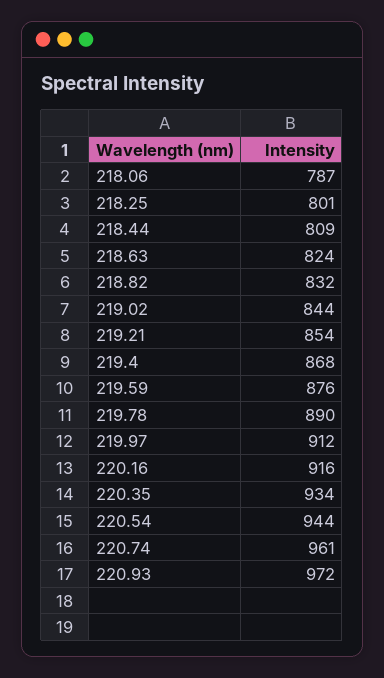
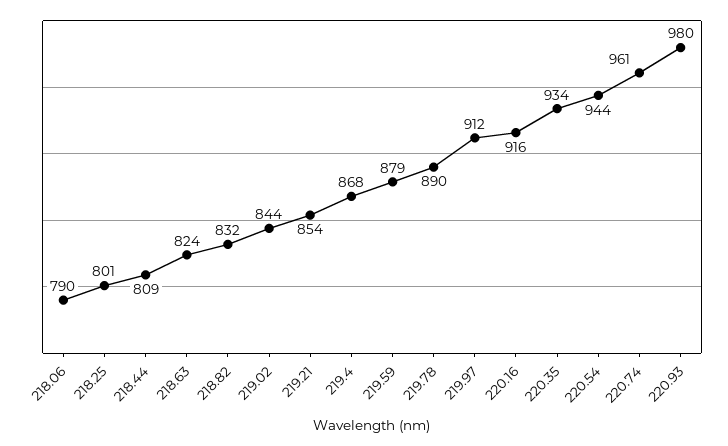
218.06: 787 -> 790
219.59: 876 -> 879
220.93: 972 -> 980

